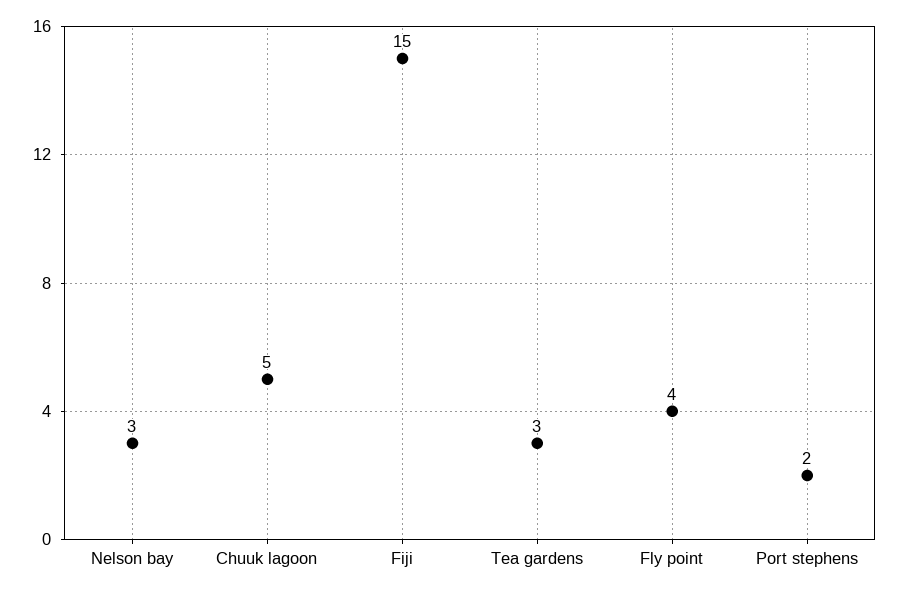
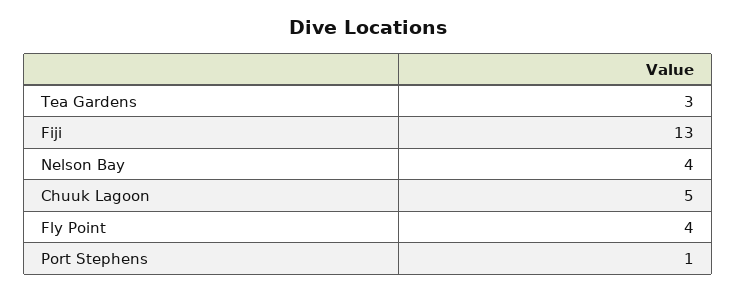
Nelson bay: 3 -> 4
Fiji: 15 -> 13
Port stephens: 2 -> 1

